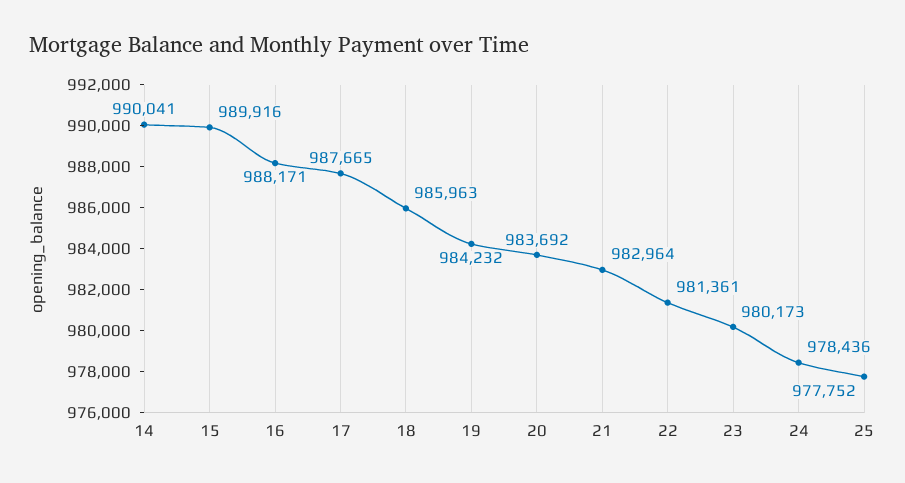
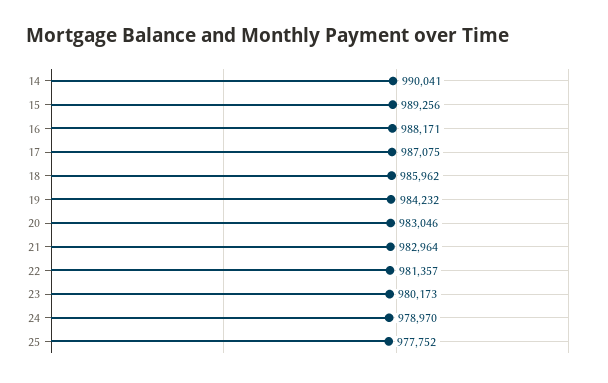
15: 989916 -> 989256
17: 987665 -> 987075
18: 985963 -> 985962
20: 983692 -> 983046
22: 981361 -> 981357
24: 978436 -> 978970

